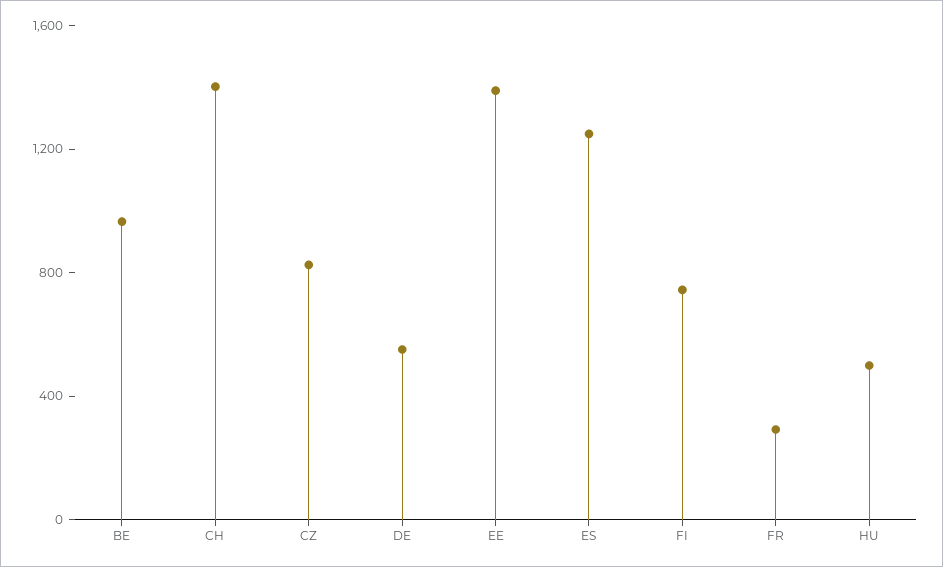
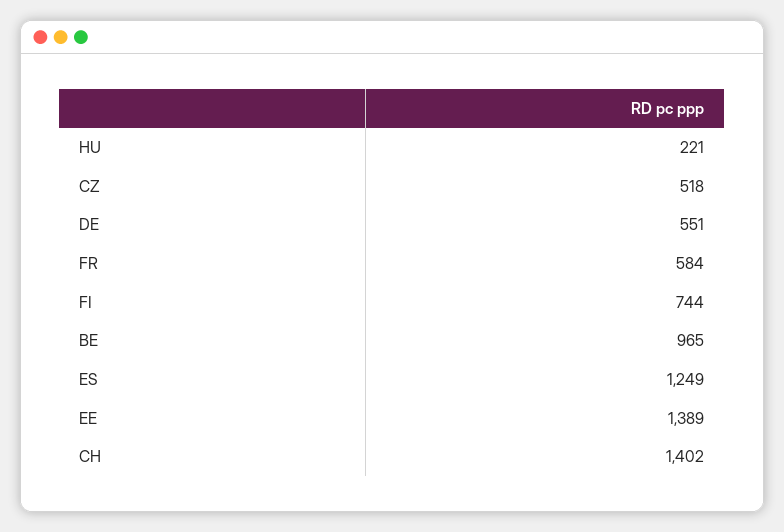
CZ: 800 -> 518
FR: 300 -> 584
HU: 500 -> 221

